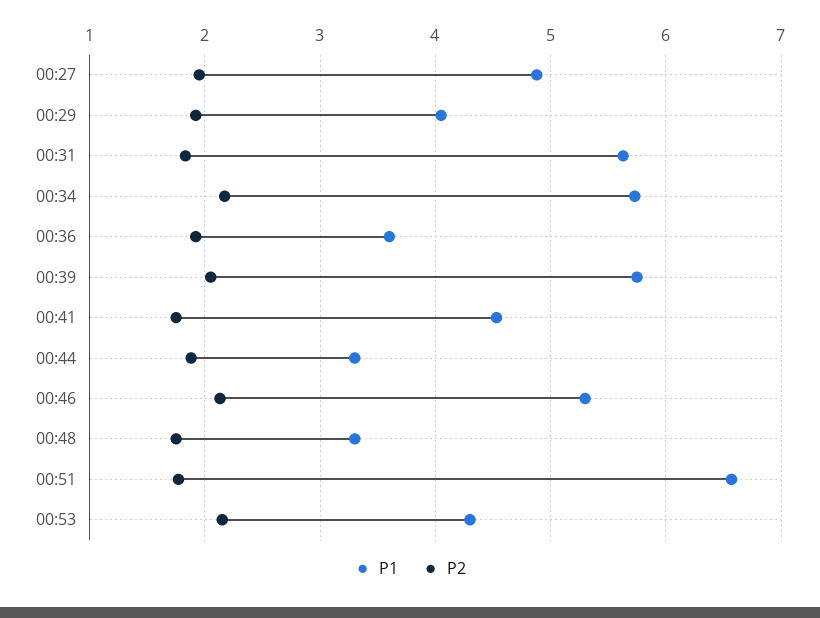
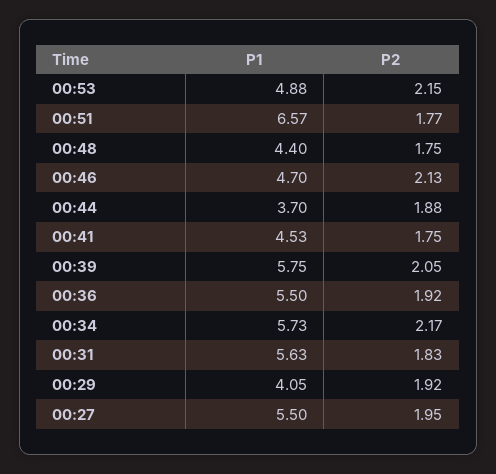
P1, 00:27: 4.9 -> 5.5
P1, 00:36: 3.6 -> 5.5
P1, 00:44: 3.3 -> 3.7
P1, 00:46: 5.3 -> 4.7
P1, 00:48: 3.3 -> 4.4
P1, 00:53: 4.3 -> 4.88

